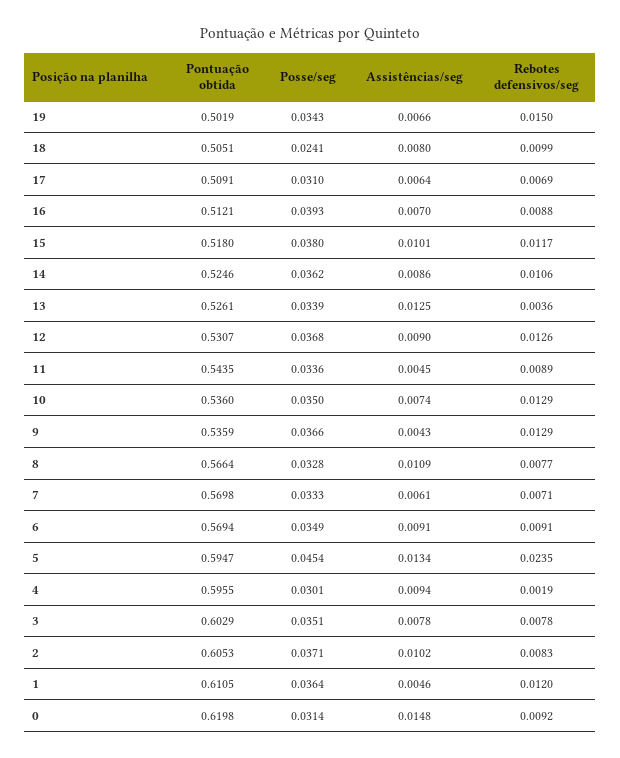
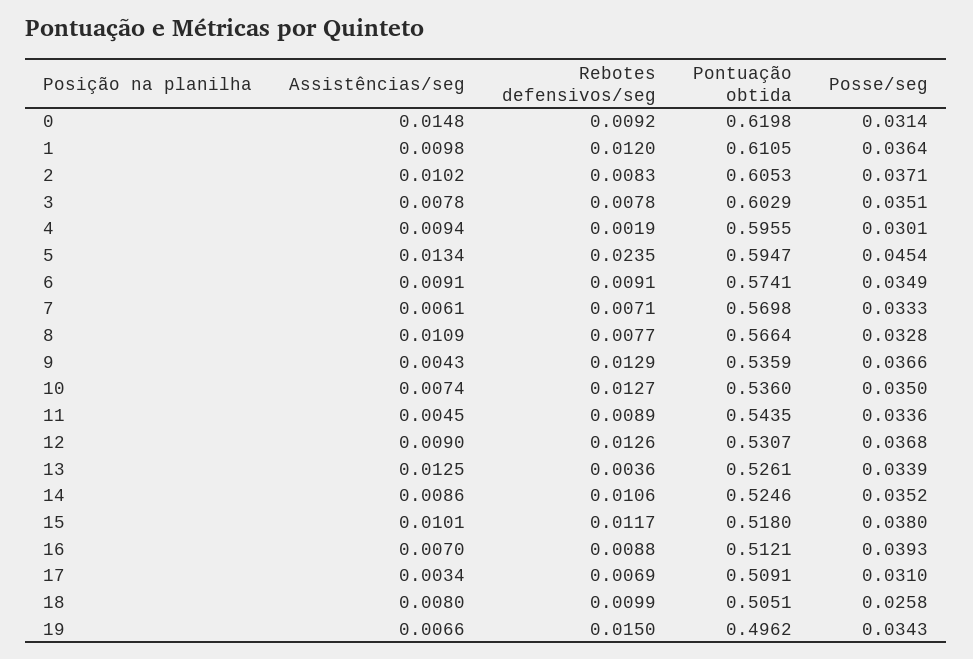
Pontuação obtida, 19: 0.5019 -> 0.4962
Posse/seg, 18: 0.0241 -> 0.0258
Assistências/seg, 17: 0.0064 -> 0.0034
Posse/seg, 14: 0.0362 -> 0.0352
Rebotes defensivos/seg, 10: 0.0129 -> 0.0127
Pontuação obtida, 6: 0.5694 -> 0.5741
Assistências/seg, 1: 0.0046 -> 0.0098

